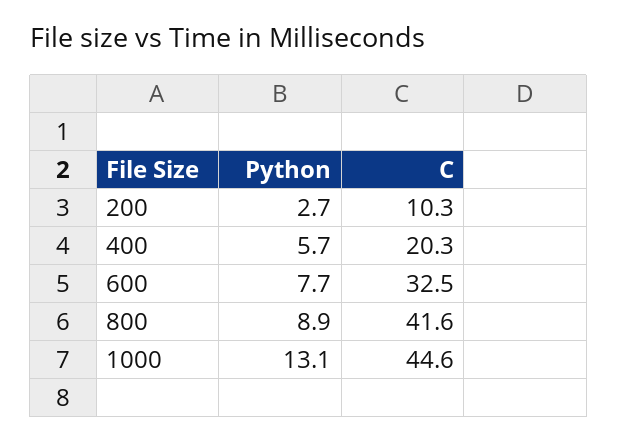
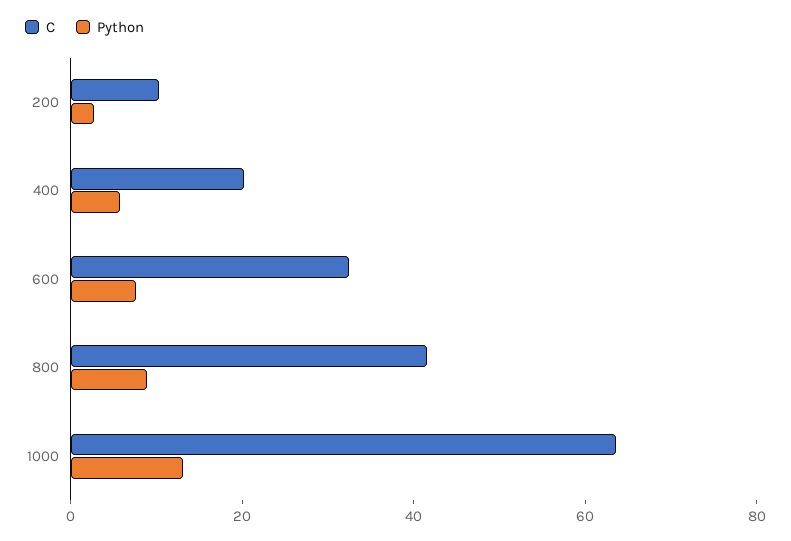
C, 1000: 44.6 -> 65

